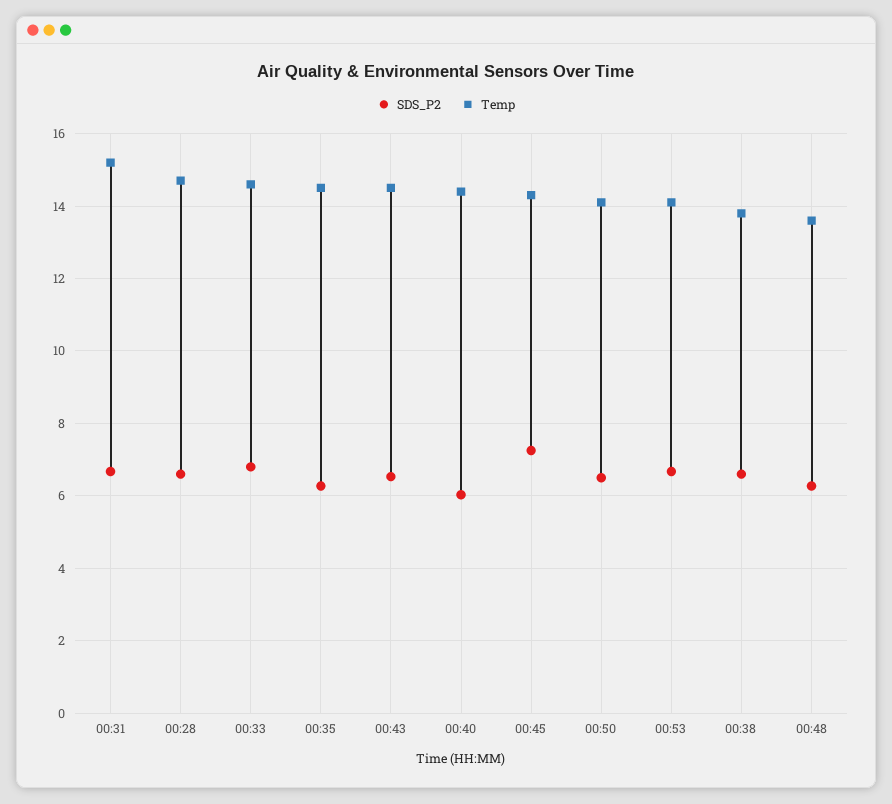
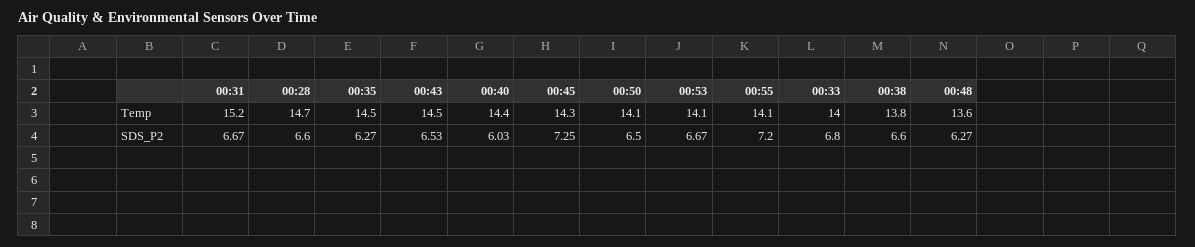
Temp, 00:33: 14.6 -> 14
Temp, 00:55: none -> 14.1
SDS_P2, 00:55: none -> 7.2

